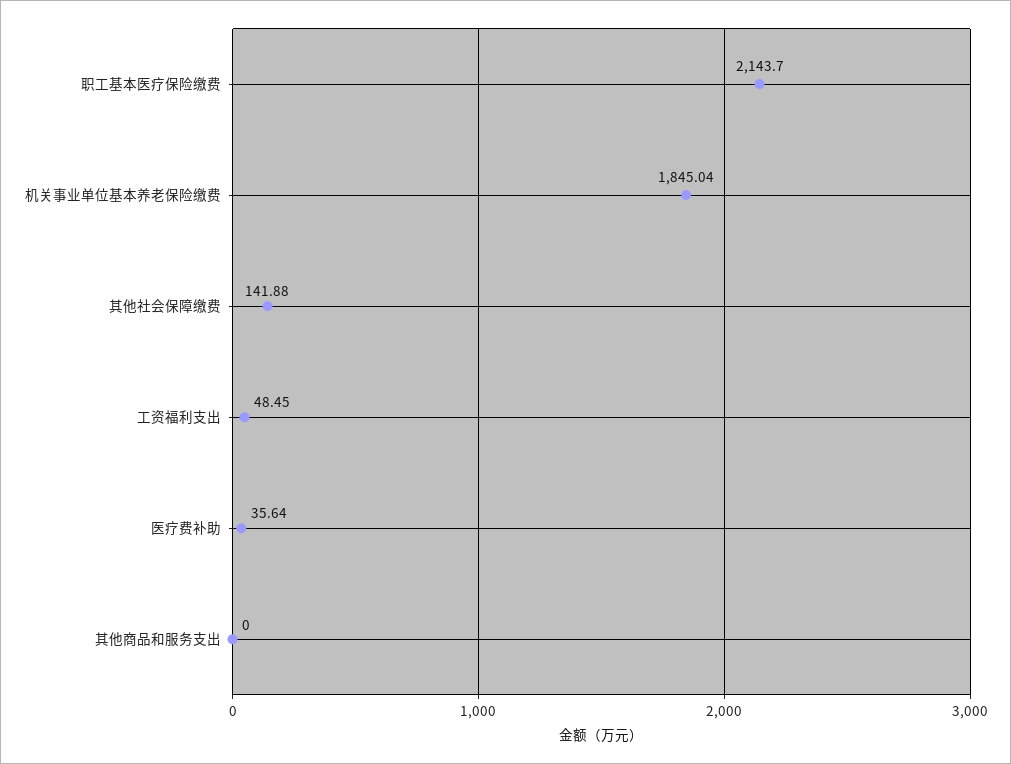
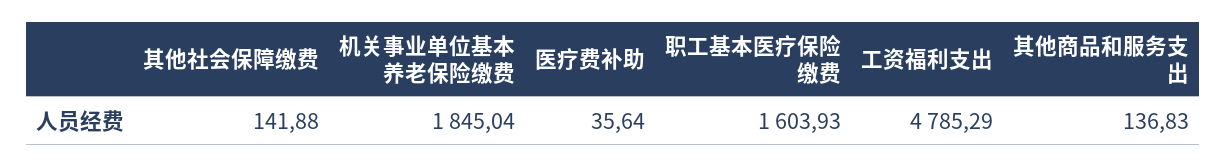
职工基本医疗保险缴费: 2143.7 -> 1603.93
工资福利支出: 48.45 -> 4785.29
其他商品和服务支出: 0 -> 136.83

